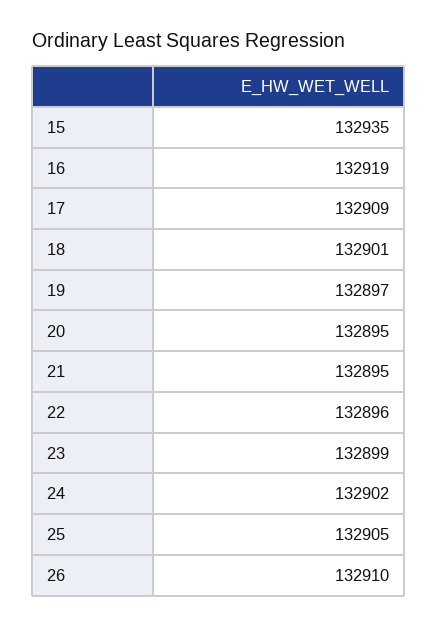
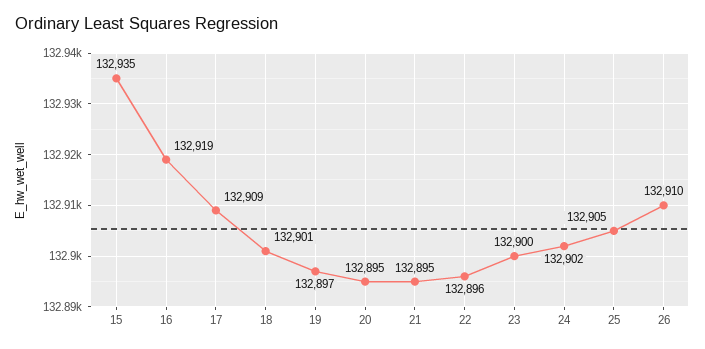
23: 132899 -> 132900

